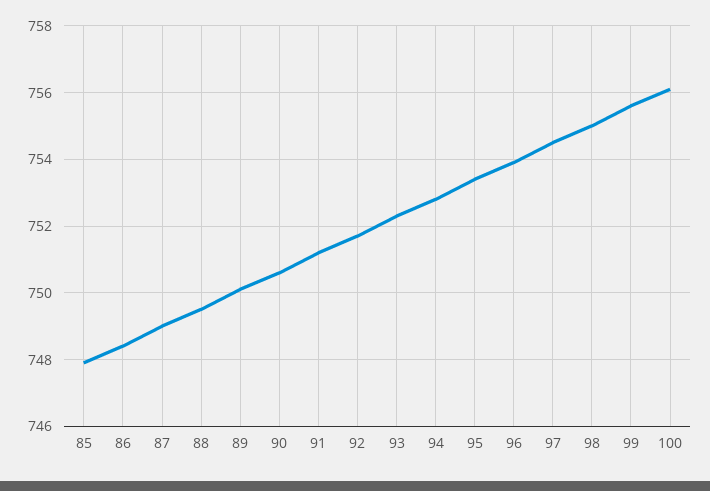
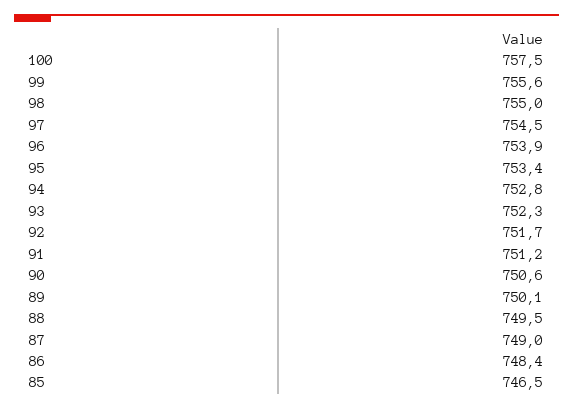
85: 748 -> 746.5
100: 756 -> 757.5

